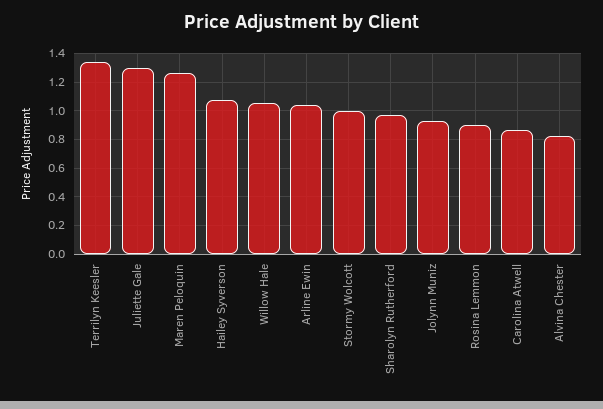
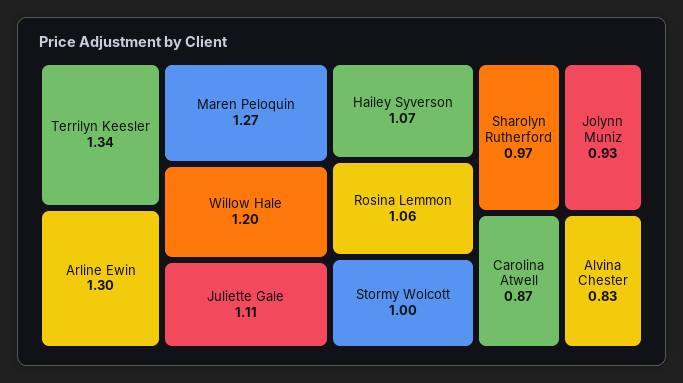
Juliette Gale: 1.3 -> 1.11
Willow Hale: 1.05 -> 1.2
Arline Ewin: 1.05 -> 1.3
Rosina Lemmon: 0.9 -> 1.06

